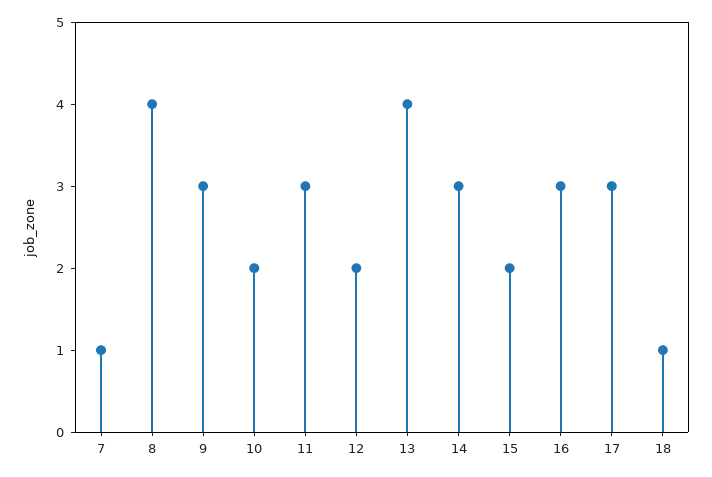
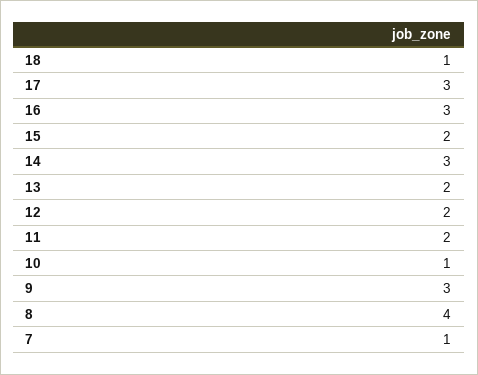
10: 2 -> 1
11: 3 -> 2
13: 4 -> 2

